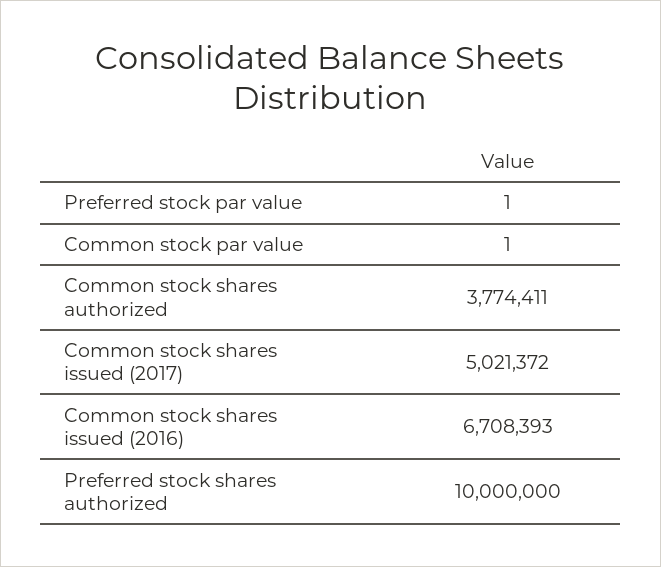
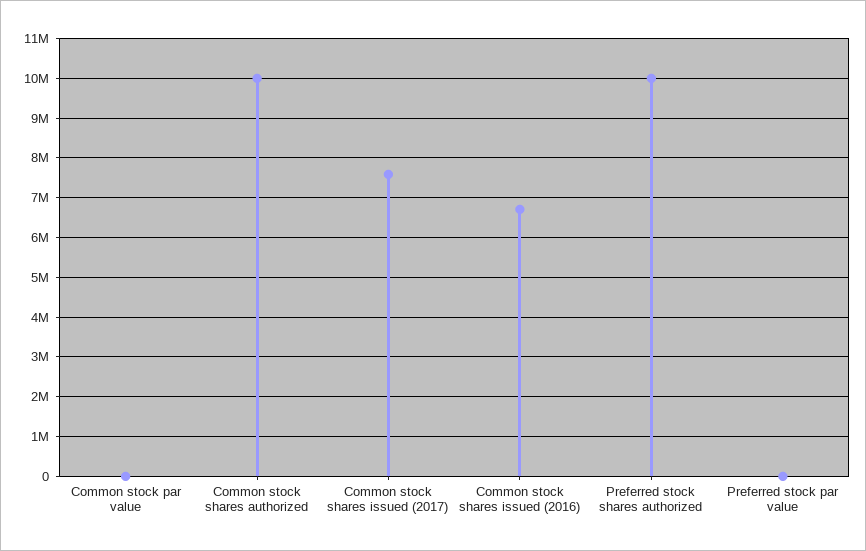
Common stock shares authorized: 3774411 -> 10000000
Common stock shares issued (2017): 5021372 -> 7600000

